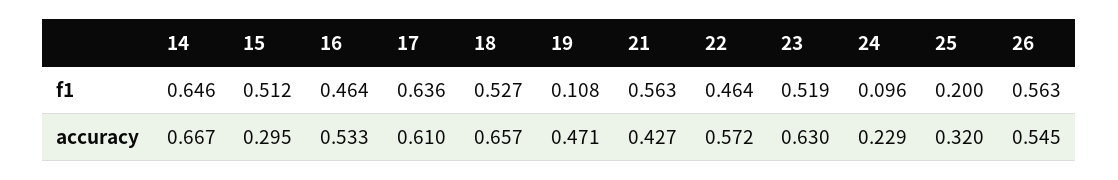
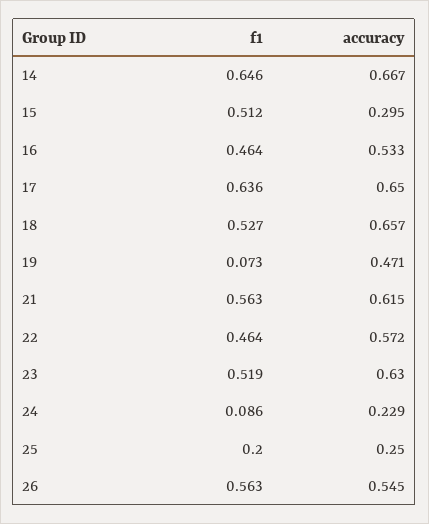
19, f1: 0.108 -> 0.073
24, f1: 0.096 -> 0.086
17, accuracy: 0.61 -> 0.65
21, accuracy: 0.427 -> 0.615
25, accuracy: 0.32 -> 0.25

